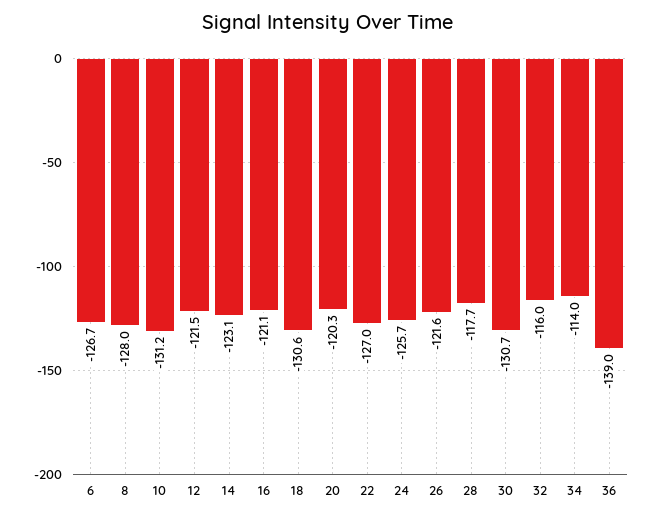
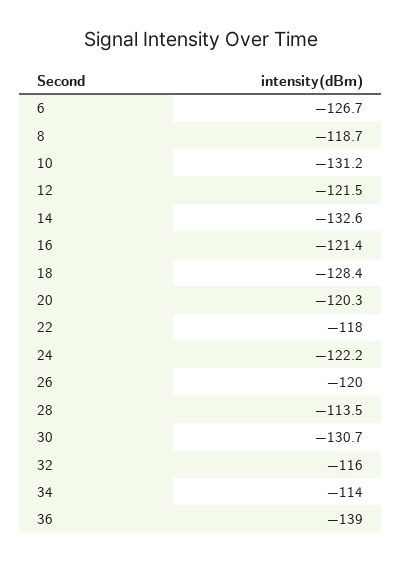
8: -128 -> -118.7
14: -123.1 -> -132.6
16: -121.1 -> -121.4
18: -130.6 -> -128.4
22: -127 -> -118
24: -125.7 -> -122.2
26: -121.6 -> -120
28: -117.7 -> -113.5

